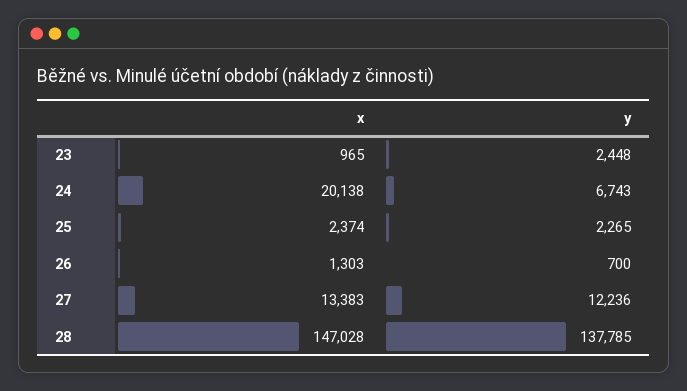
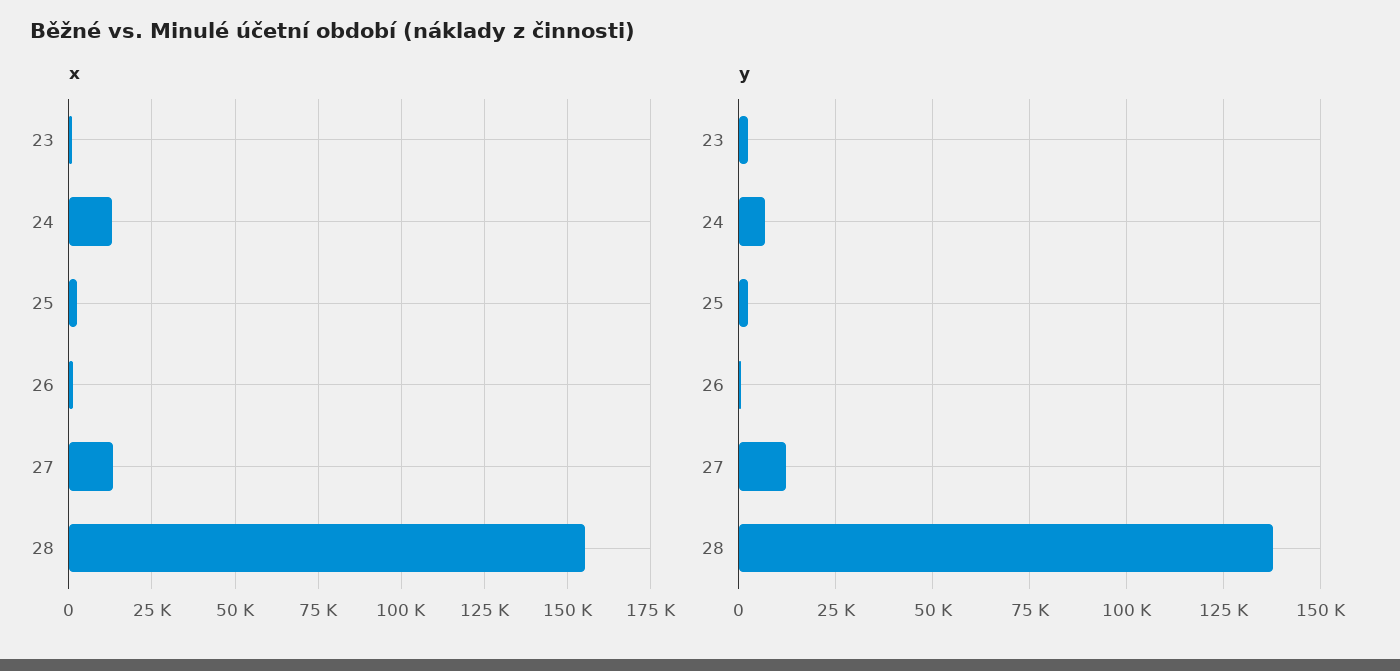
x, 24: 20138 -> 12500
x, 28: 147028 -> 155000

